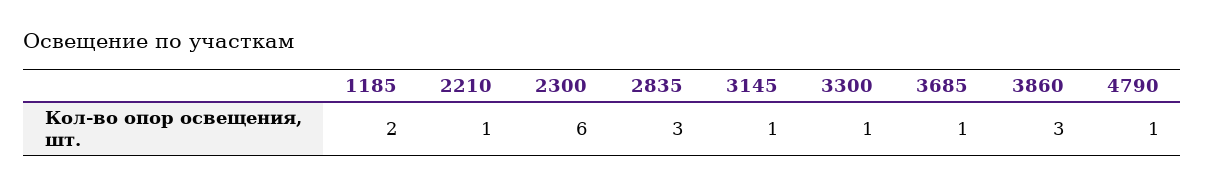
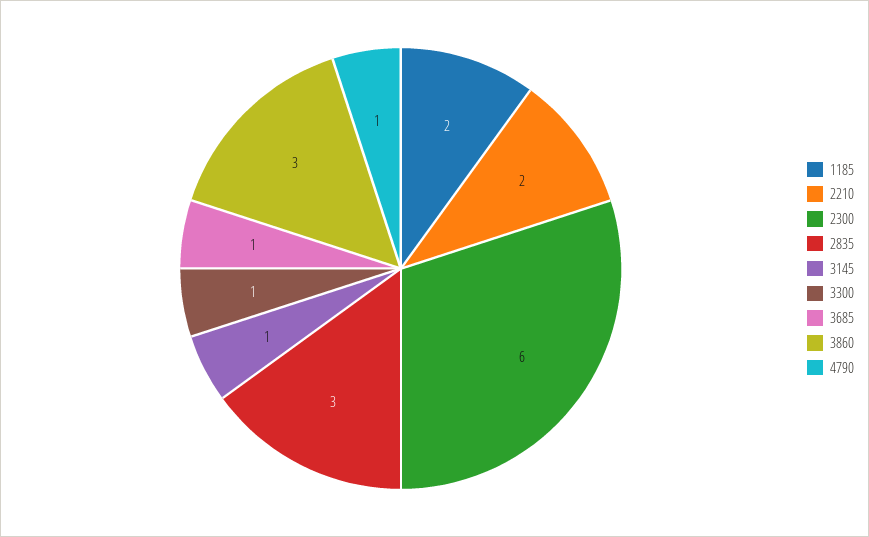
2210: 1 -> 2

